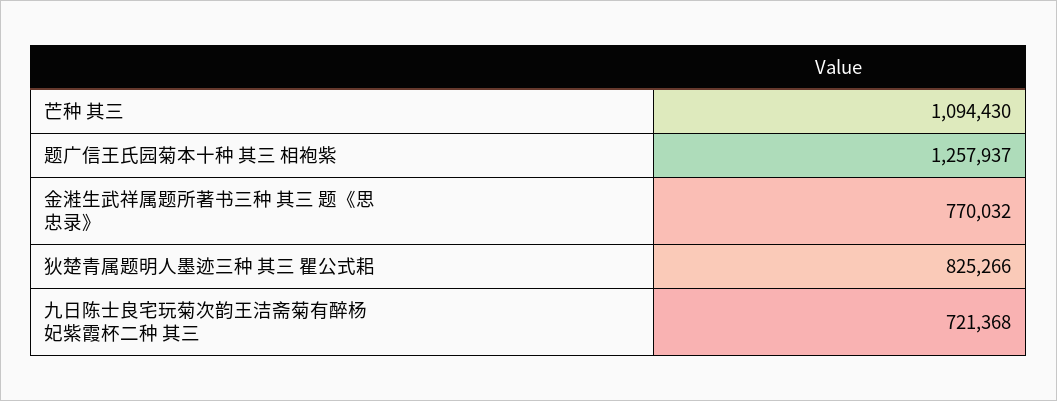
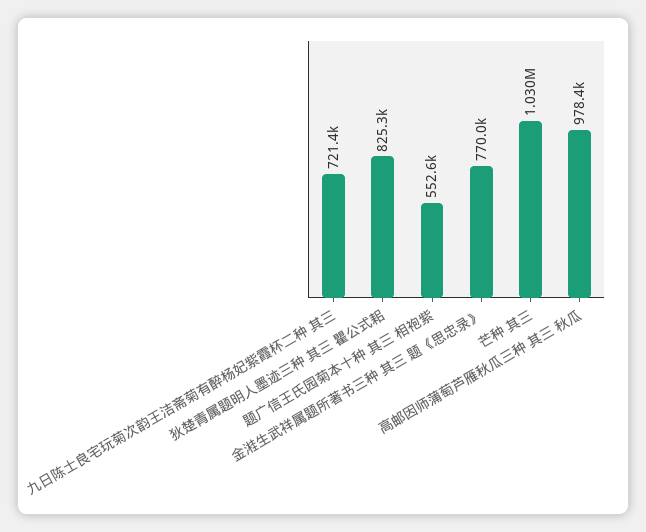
芒种 其三: 1094430 -> 1030000
题广信王氏园菊本十种 其三 相袍紫: 1257937 -> 552600
高邮因师蒲萄芦雁秋瓜三种 其三 秋瓜: none -> 978400

